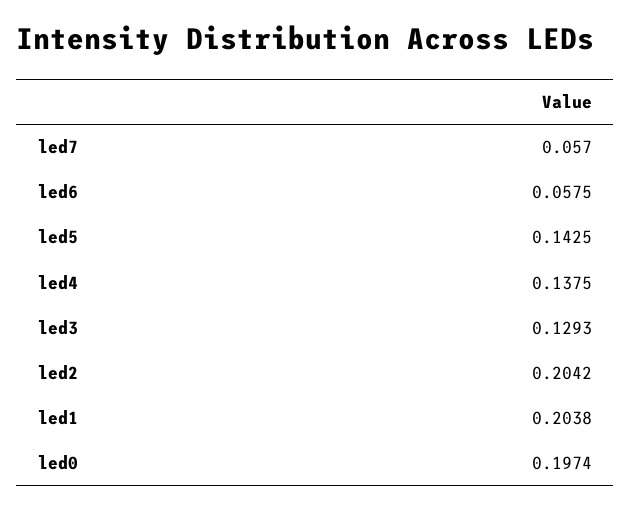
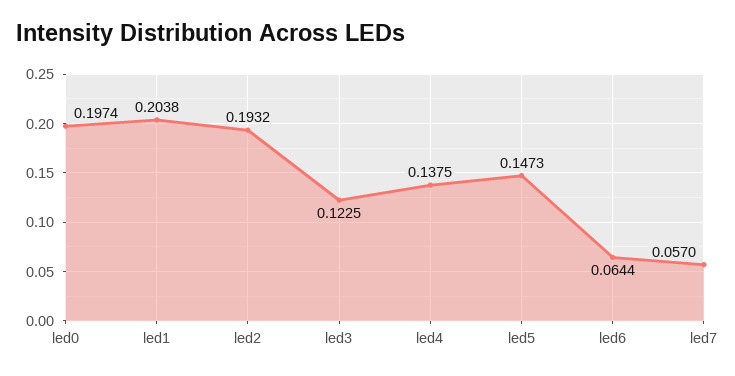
led6: 0.0575 -> 0.0644
led5: 0.1425 -> 0.1473
led3: 0.1293 -> 0.1225
led2: 0.2042 -> 0.1932

